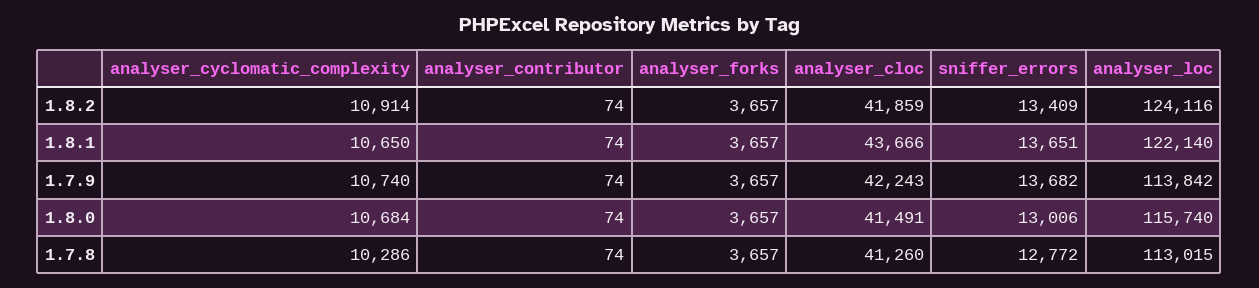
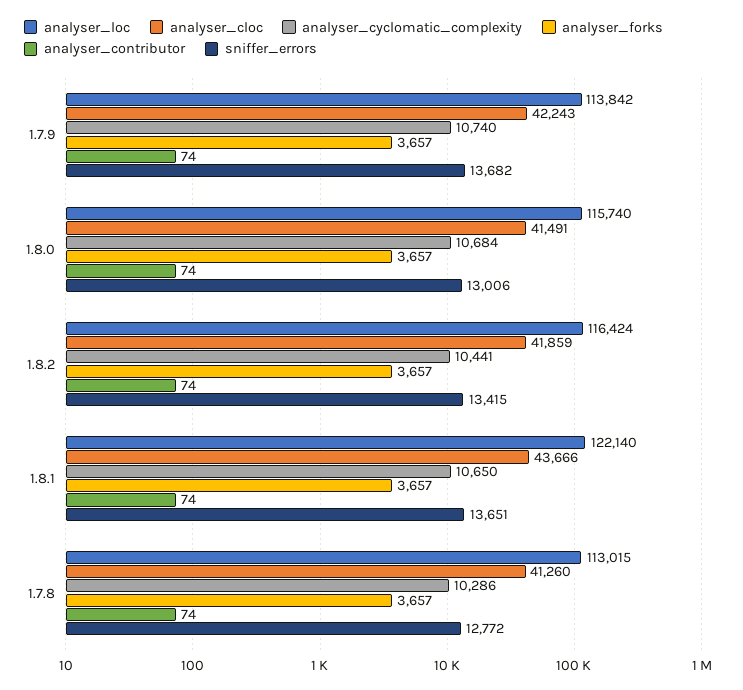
analyser_cyclomatic_complexity, 1.8.2: 10914 -> 10441
sniffer_errors, 1.8.2: 13409 -> 13415
analyser_loc, 1.8.2: 124116 -> 116424

